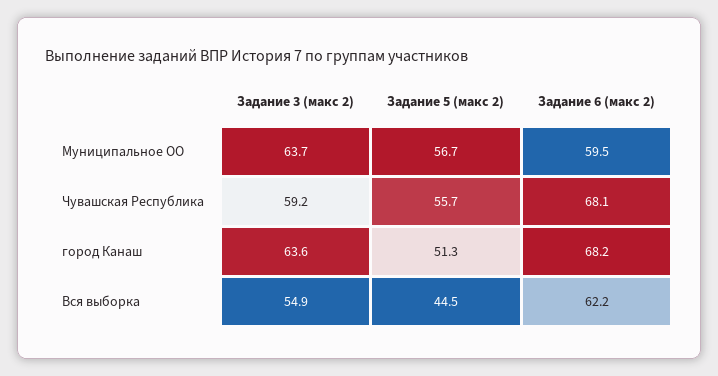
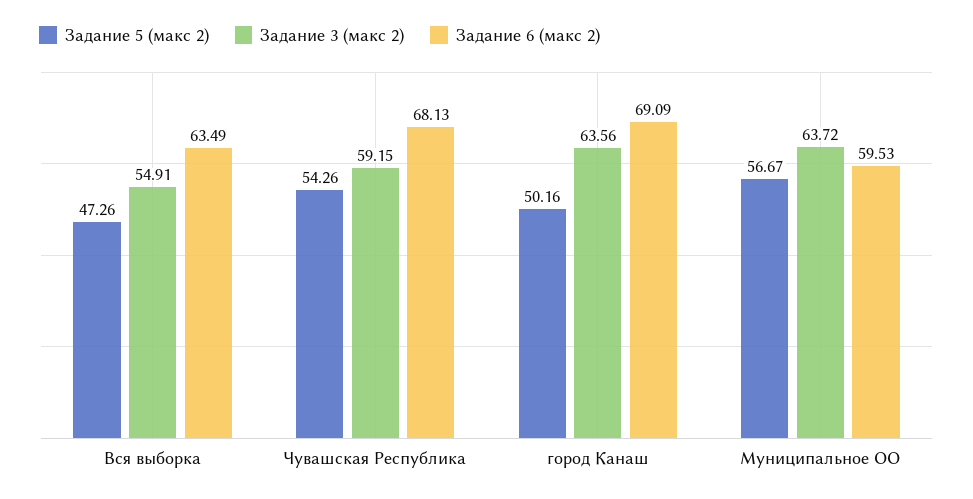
Задание 5 (макс 2), Чувашская Республика: 55.7 -> 54.26
Задание 5 (макс 2), город Канаш: 51.3 -> 50.16
Задание 6 (макс 2), город Канаш: 68.2 -> 69.09
Задание 5 (макс 2), Вся выборка: 44.5 -> 47.26
Задание 6 (макс 2), Вся выборка: 62.2 -> 63.49

